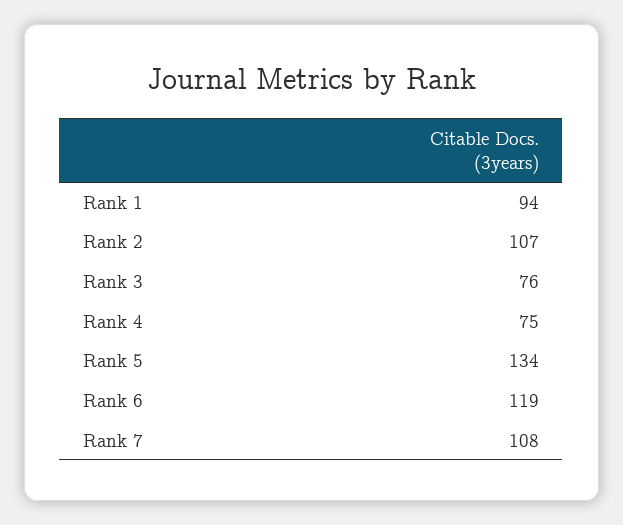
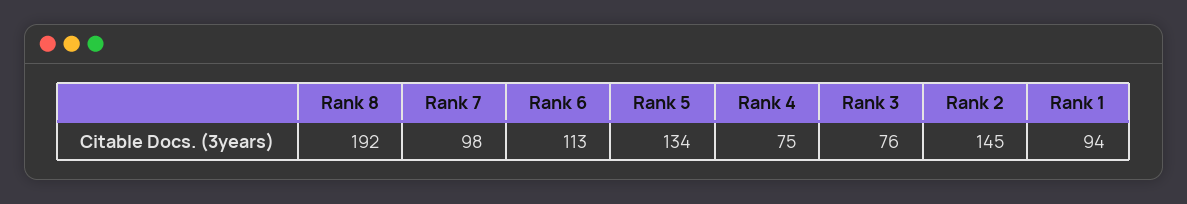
Rank 2: 107 -> 145
Rank 6: 119 -> 113
Rank 7: 108 -> 98
Rank 8: none -> 192

